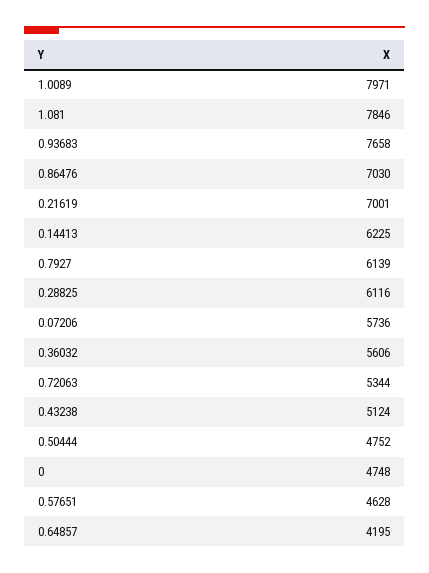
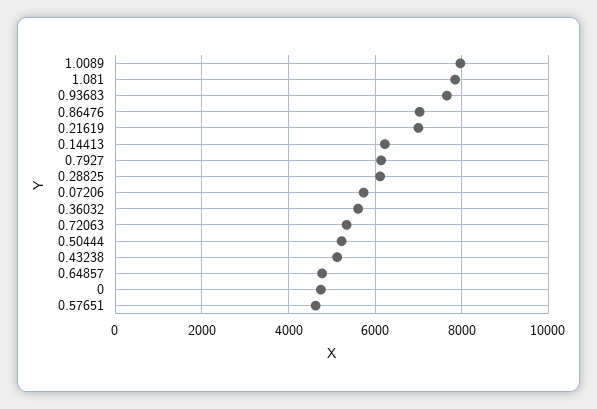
0.50444: 4752 -> 5200
0.64857: 4195 -> 4800

